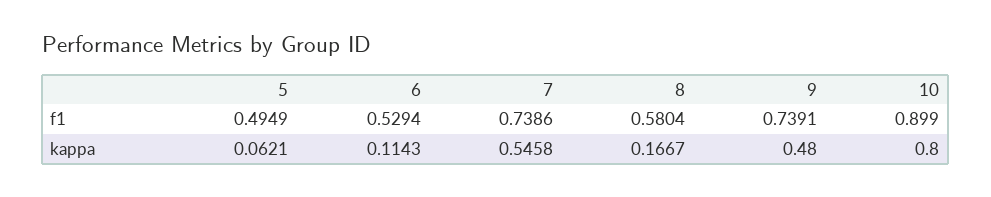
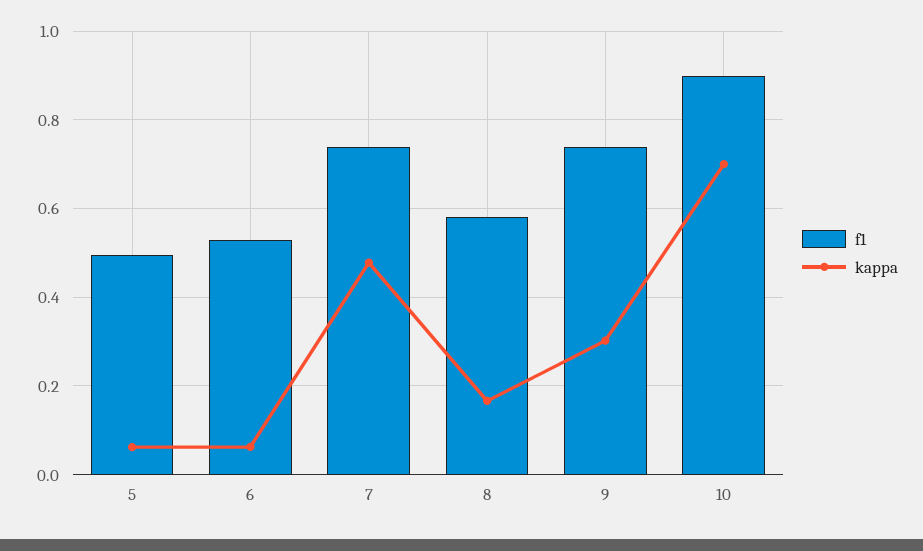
kappa, 6: 0.1143 -> 0.06
kappa, 7: 0.5458 -> 0.48
kappa, 9: 0.48 -> 0.3
kappa, 10: 0.8 -> 0.7

